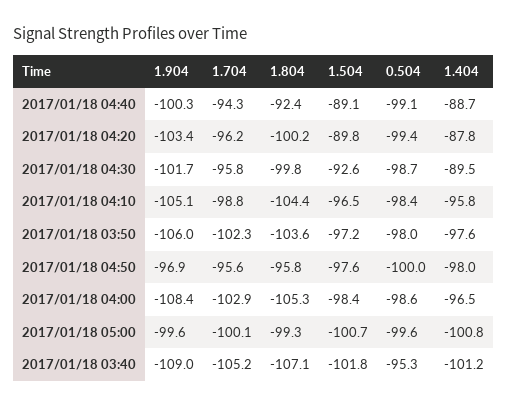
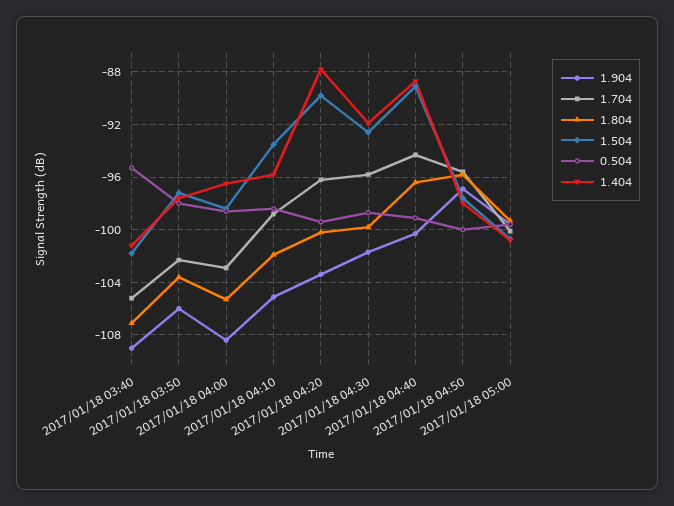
1.804, 2017/01/18 04:40: -92.4 -> -96.5
1.404, 2017/01/18 04:30: -89.5 -> -92
1.804, 2017/01/18 04:10: -104.4 -> -102
1.504, 2017/01/18 04:10: -96.5 -> -93.5

